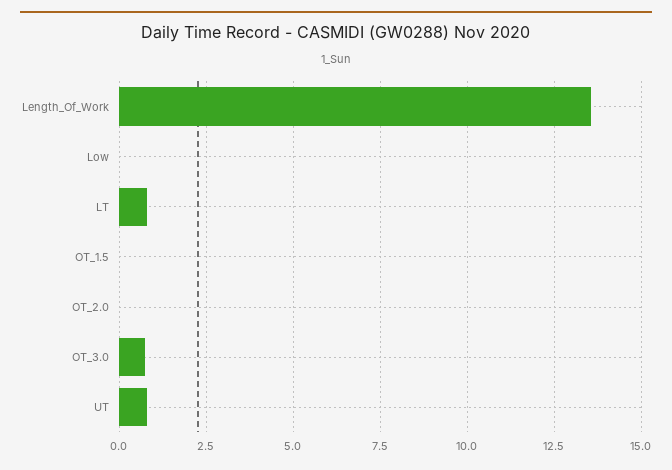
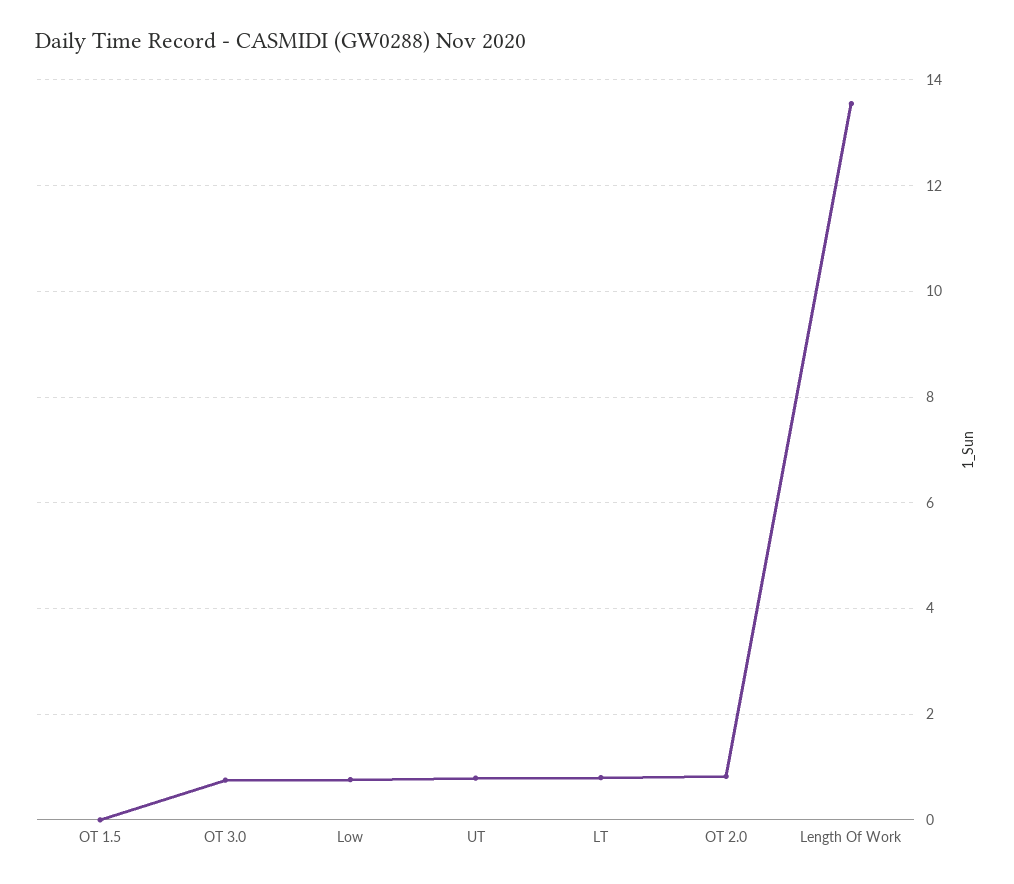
Low: 0 -> 0.8
OT_2.0: 0 -> 0.8

